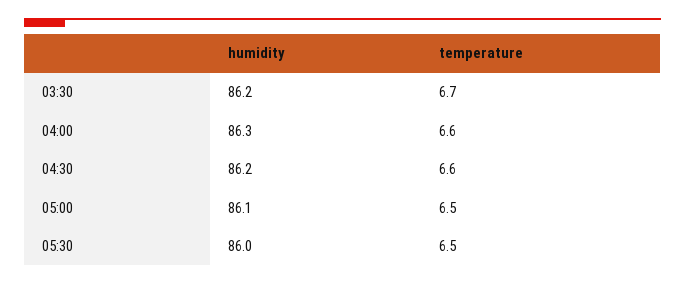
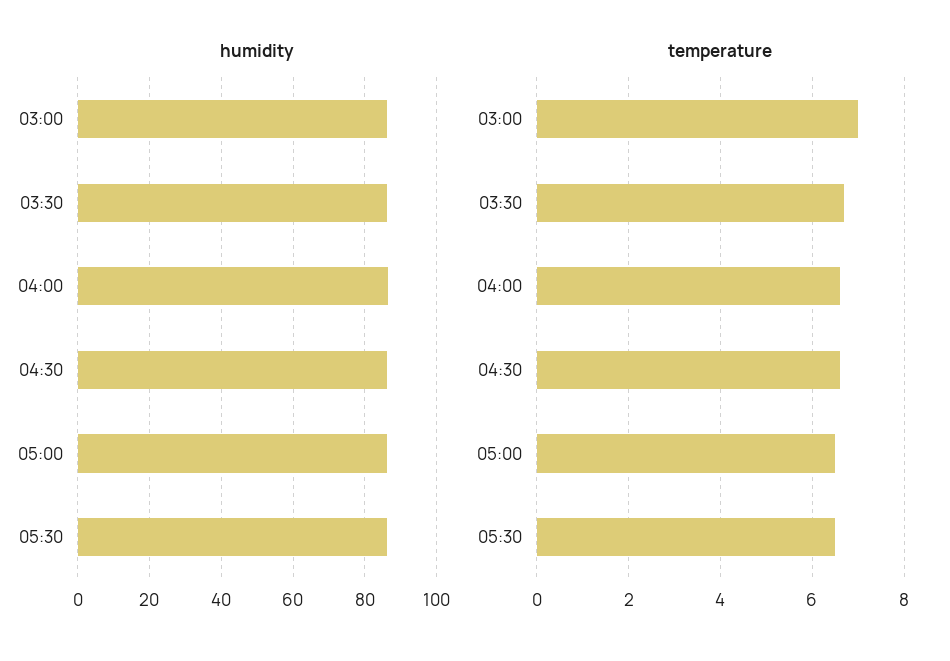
humidity, 03:00: none -> 86
temperature, 03:00: none -> 7

